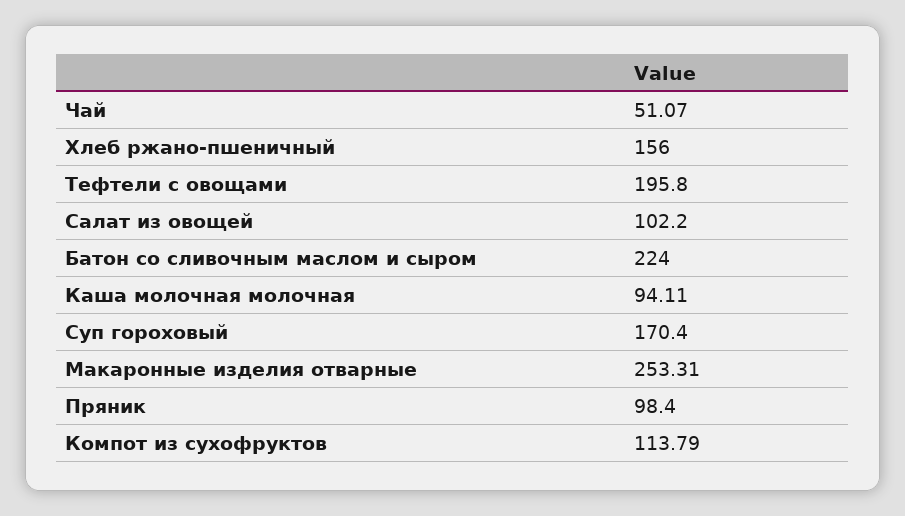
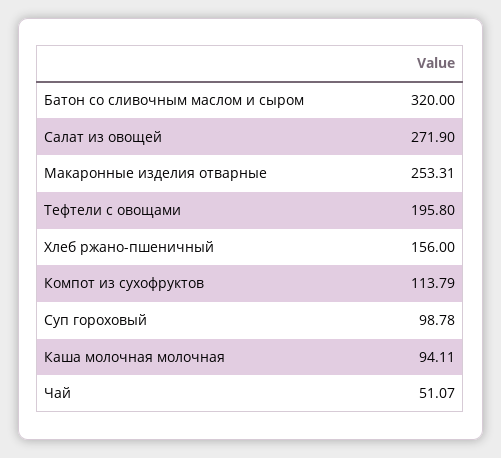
Салат из овощей: 102.2 -> 271.9
Батон со сливочным маслом и сыром: 224 -> 320
Суп гороховый: 170.4 -> 98.78
Пряник: 98.4 -> none

